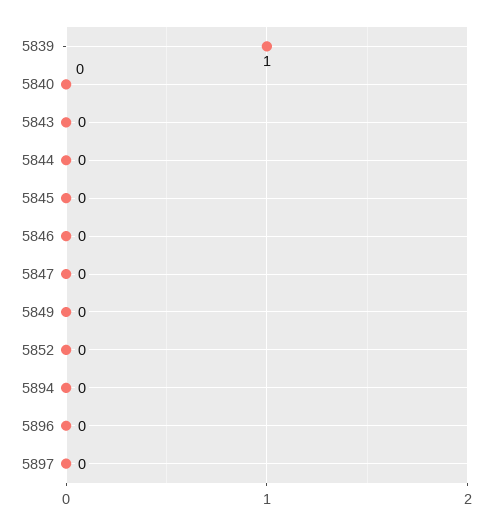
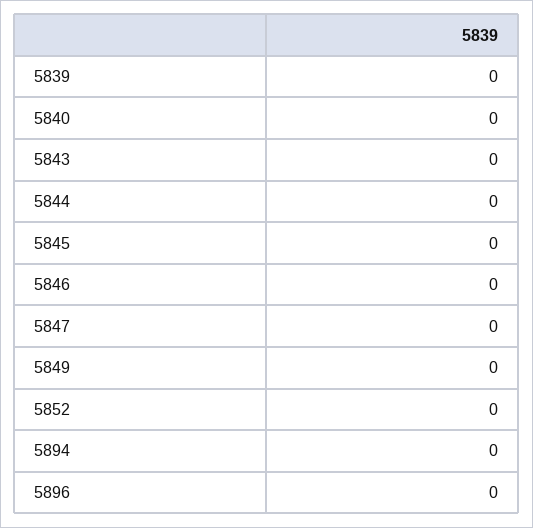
5839: 1 -> 0
5897: 0 -> none

